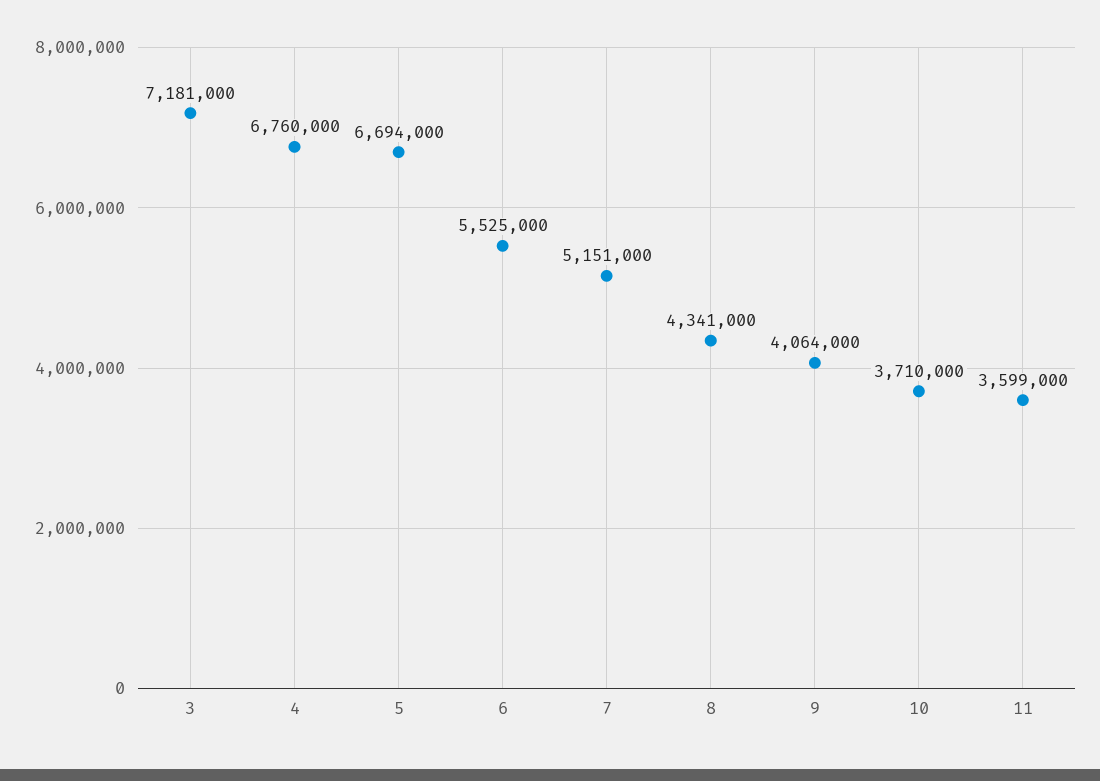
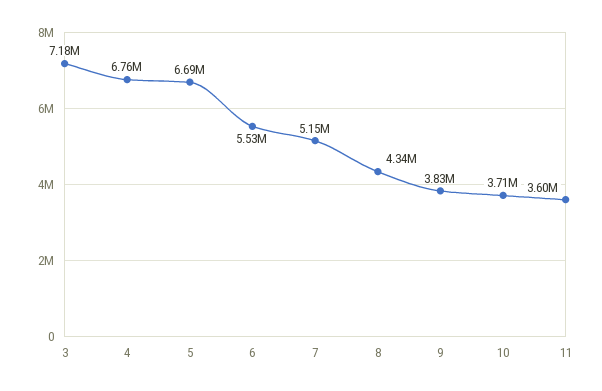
9: 4064000 -> 3830000

